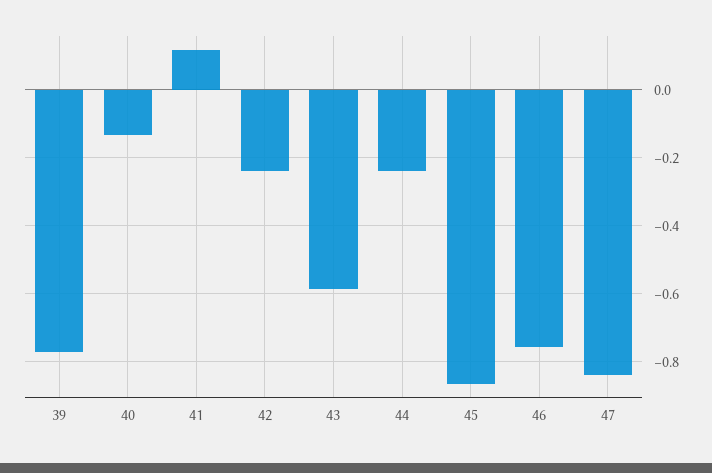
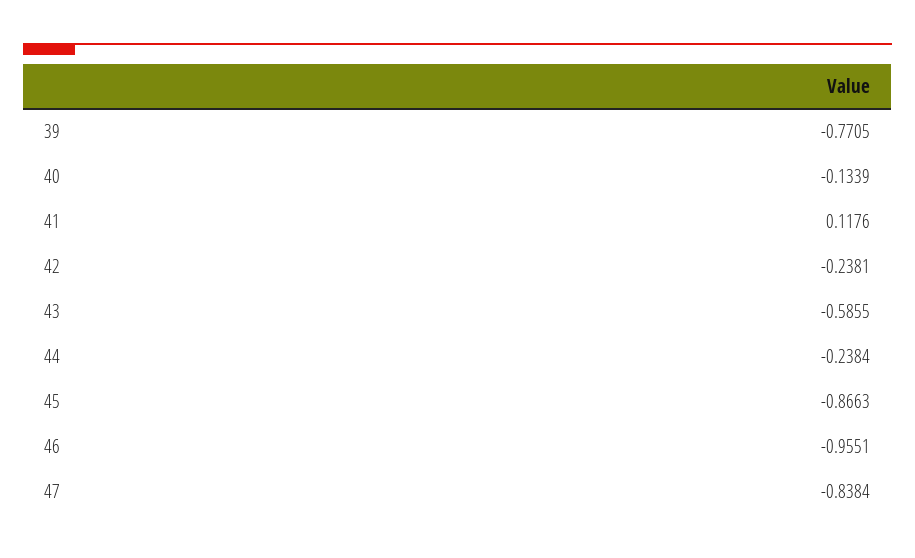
46: -0.76 -> -0.9551

